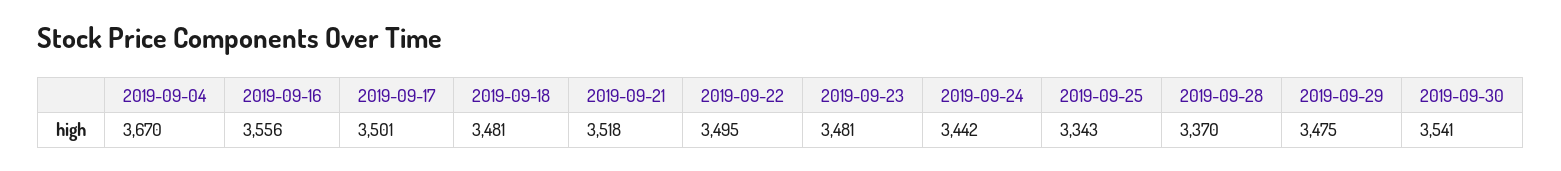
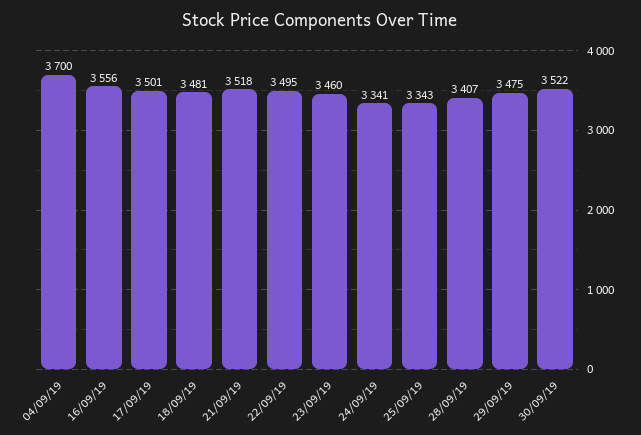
2019-09-04: 3670 -> 3700
2019-09-23: 3481 -> 3460
2019-09-24: 3442 -> 3341
2019-09-28: 3370 -> 3407
2019-09-30: 3541 -> 3522

